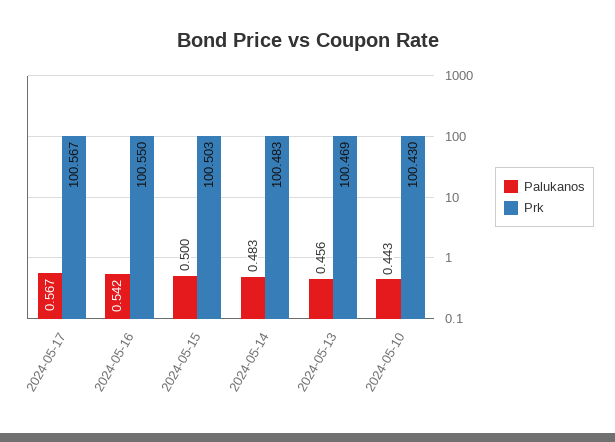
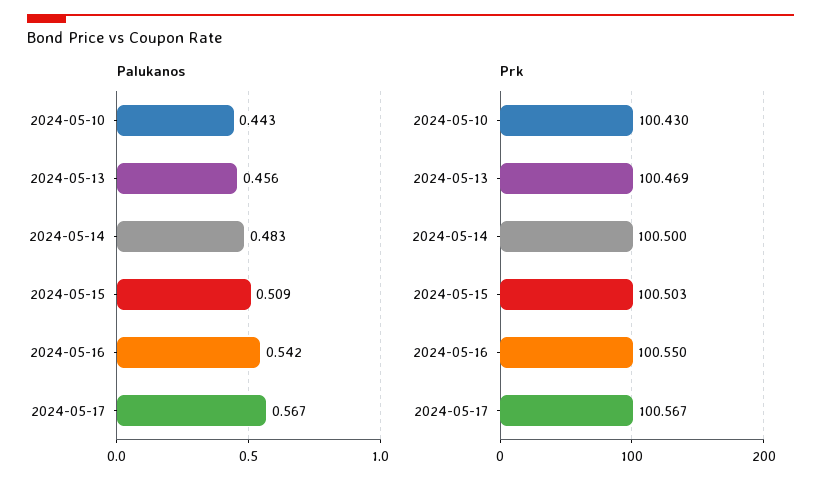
Palukanos, 2024-05-15: 0.5 -> 0.509
Prk, 2024-05-14: 100.483 -> 100.5

